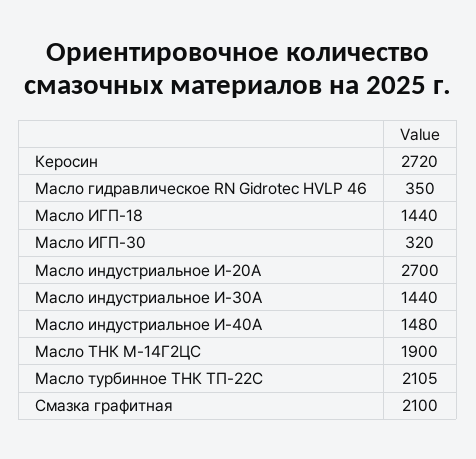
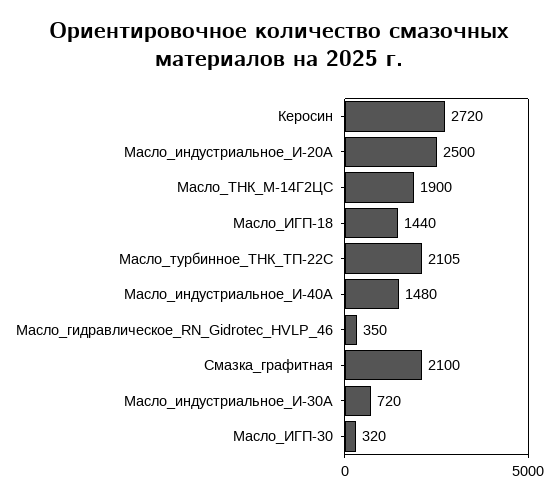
Масло индустриальное И-20А: 2700 -> 2500
Масло индустриальное И-30А: 1440 -> 720

